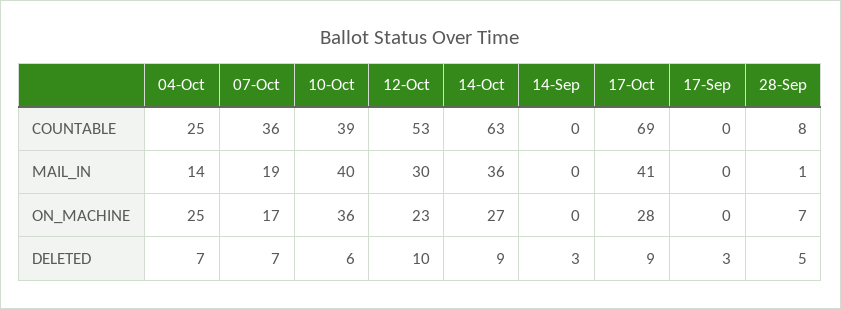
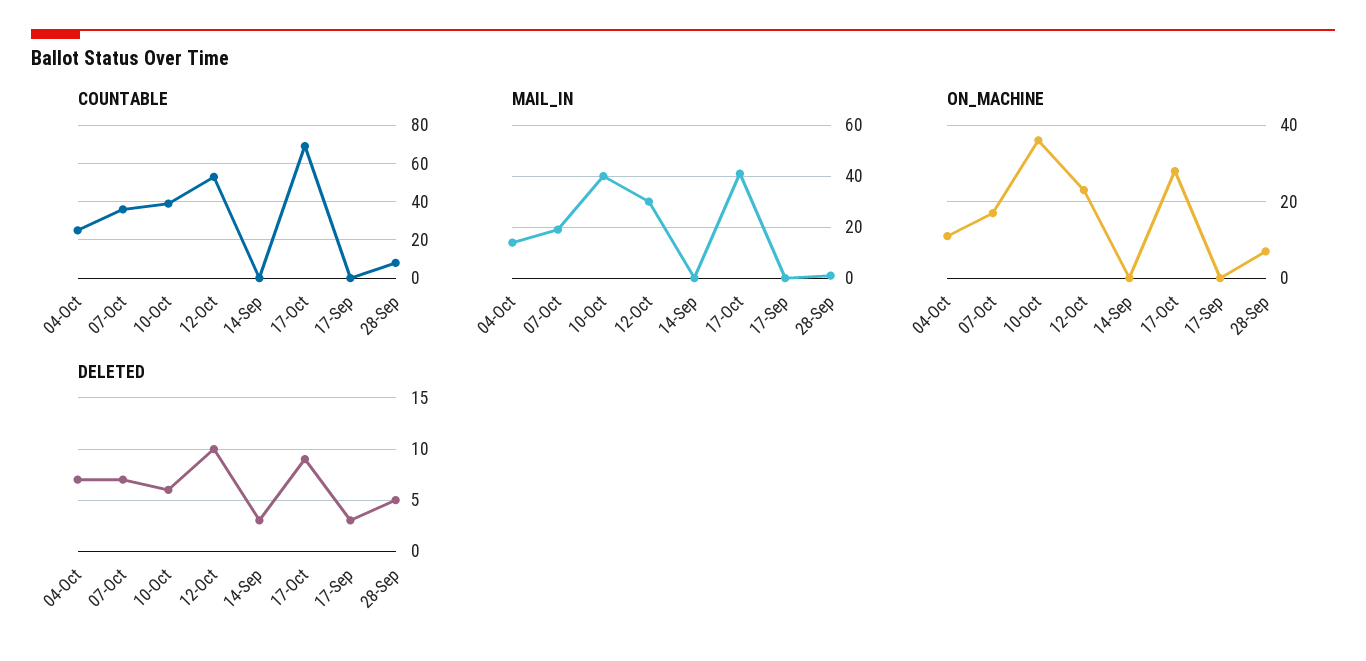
COUNTABLE, 14-Oct: 63 -> none
MAIL_IN, 14-Oct: 36 -> none
ON_MACHINE, 04-Oct: 25 -> 10
ON_MACHINE, 14-Oct: 27 -> none
DELETED, 14-Oct: 9 -> none

